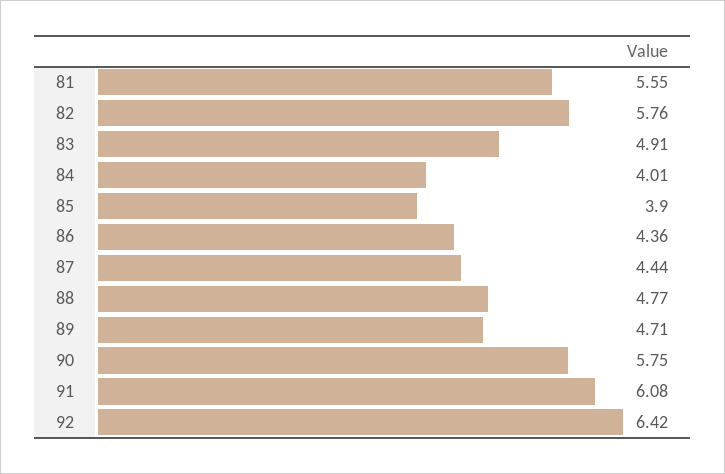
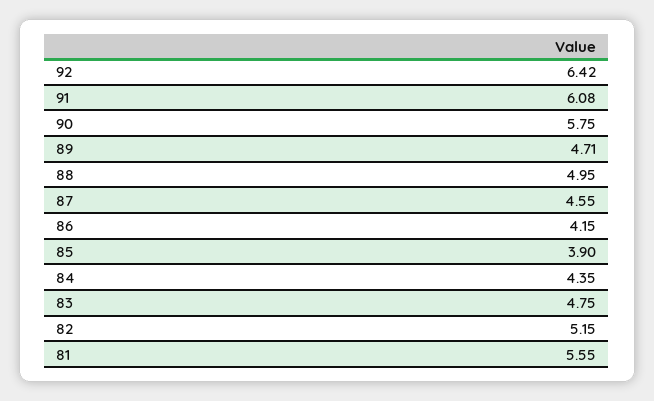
82: 5.76 -> 5.15
83: 4.91 -> 4.75
84: 4.01 -> 4.35
86: 4.36 -> 4.15
87: 4.44 -> 4.55
88: 4.77 -> 4.95

